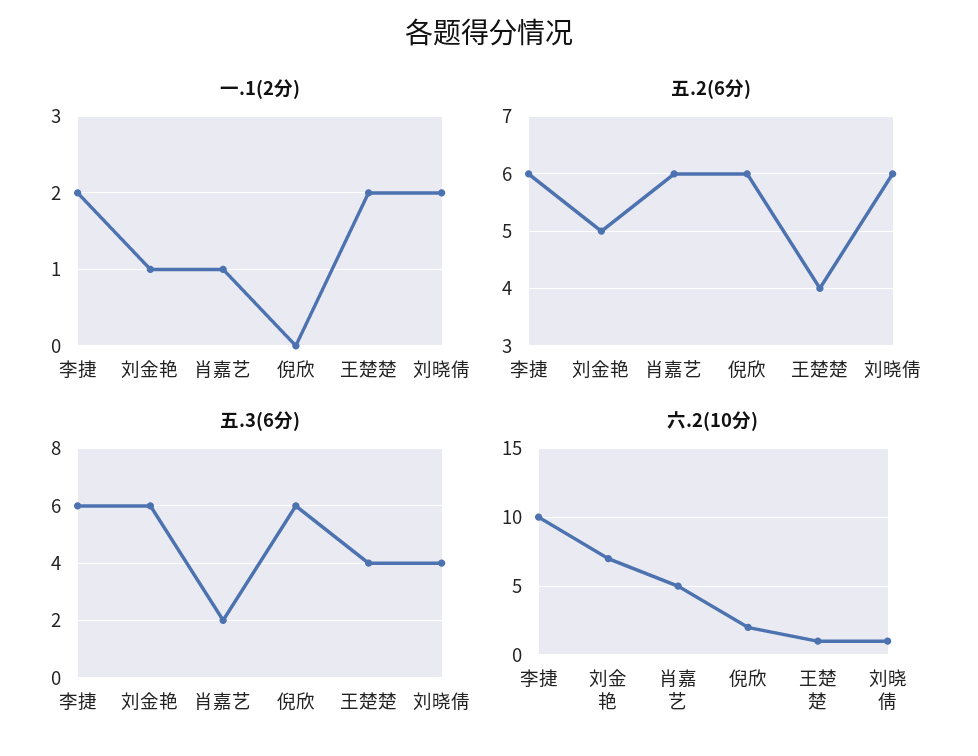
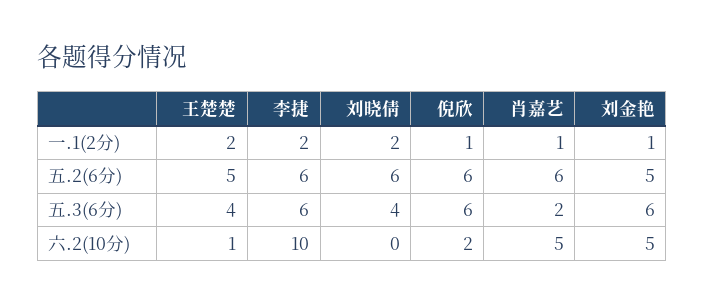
一.1(2分), 倪欣: 0 -> 1
五.2(6分), 王楚楚: 4 -> 5
六.2(10分), 刘金艳: 7 -> 5
六.2(10分), 刘晓倩: 1 -> 0

